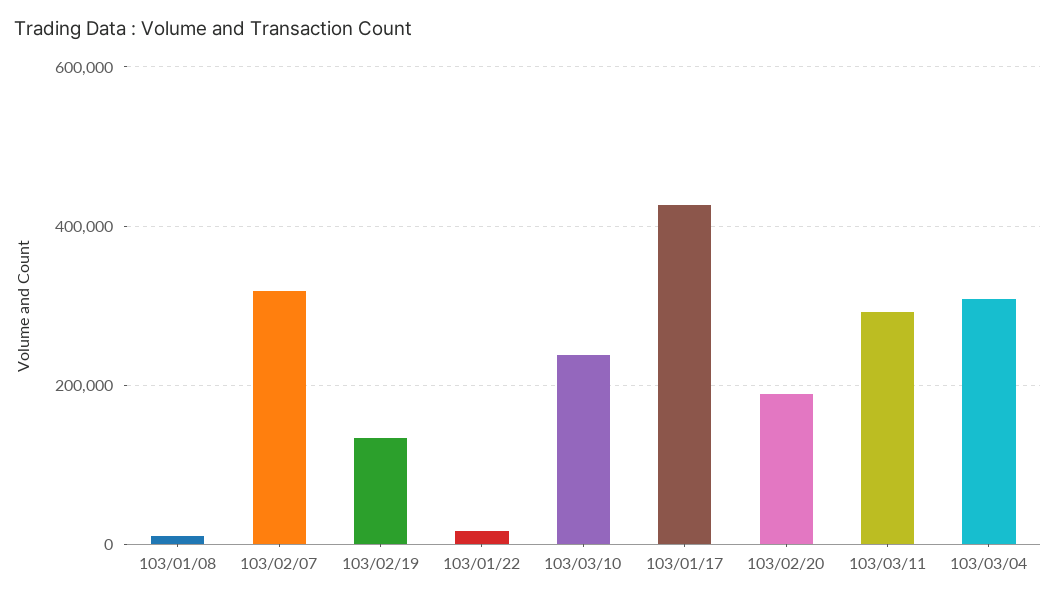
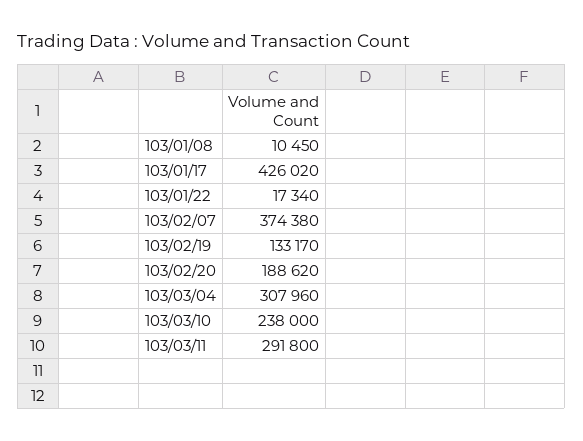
103/02/07: 320000 -> 374380

